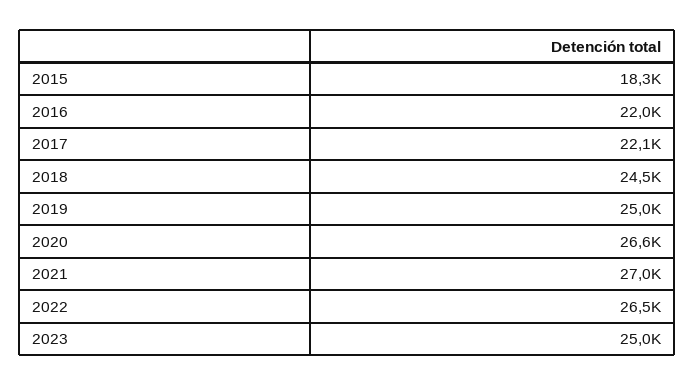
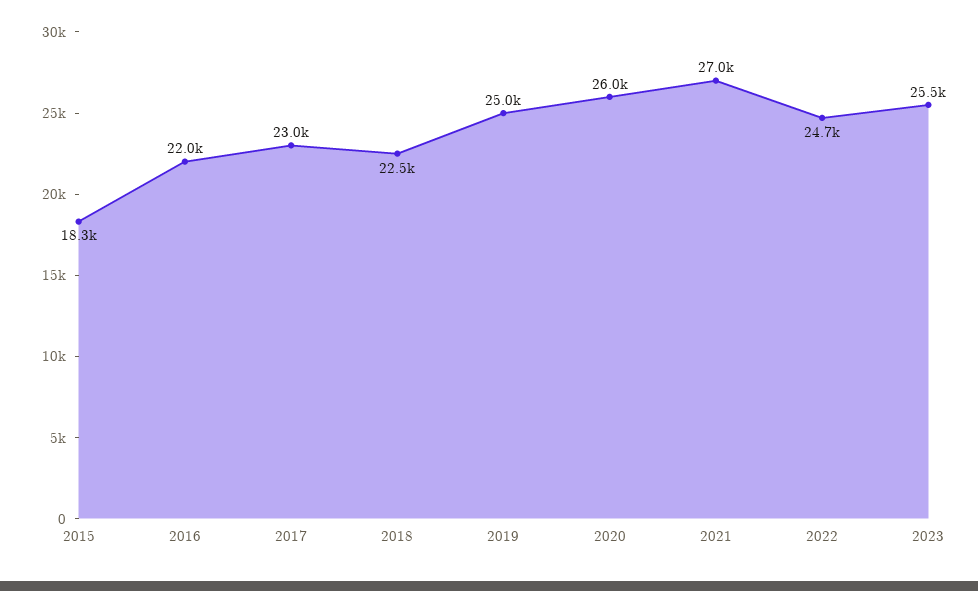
2017: 22100 -> 23000
2018: 24500 -> 22500
2020: 26600 -> 26000
2022: 26500 -> 24700
2023: 25000 -> 25500

